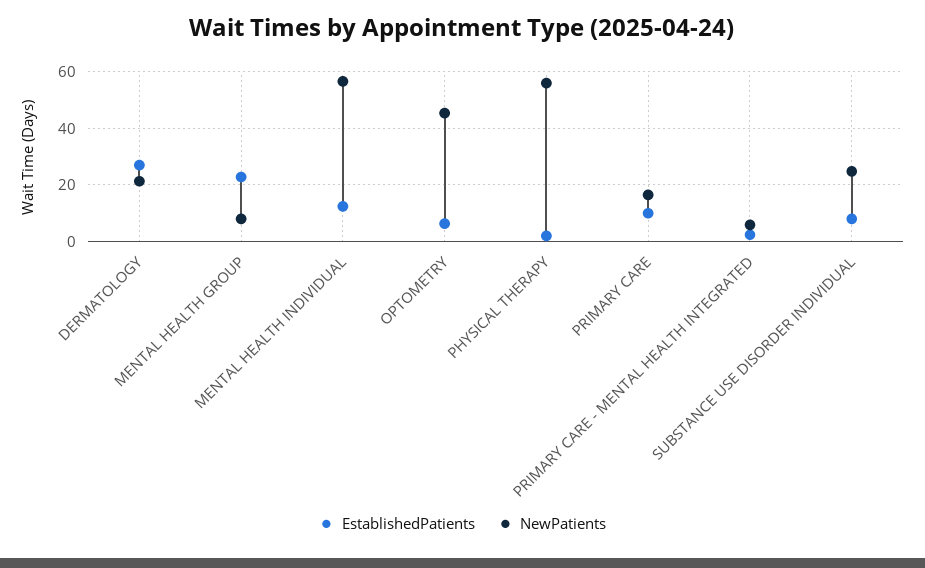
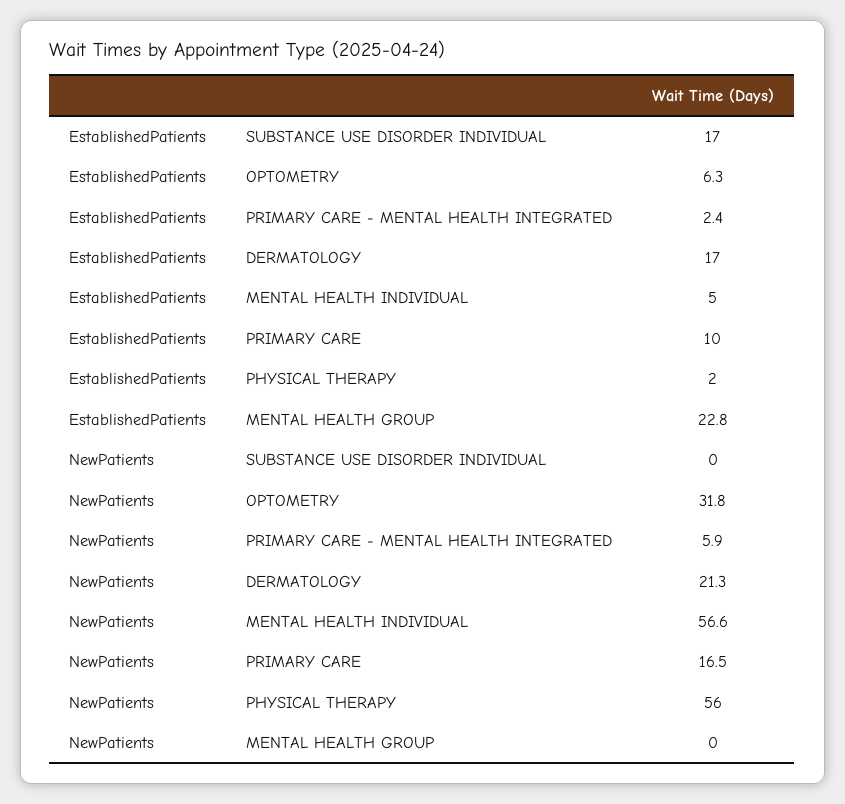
EstablishedPatients, DERMATOLOGY: 27.5 -> 17
NewPatients, MENTAL HEALTH GROUP: 7.5 -> 0
EstablishedPatients, MENTAL HEALTH INDIVIDUAL: 12.5 -> 5
NewPatients, OPTOMETRY: 45 -> 31.8
EstablishedPatients, SUBSTANCE USE DISORDER INDIVIDUAL: 7.5 -> 17
NewPatients, SUBSTANCE USE DISORDER INDIVIDUAL: 25 -> 0

